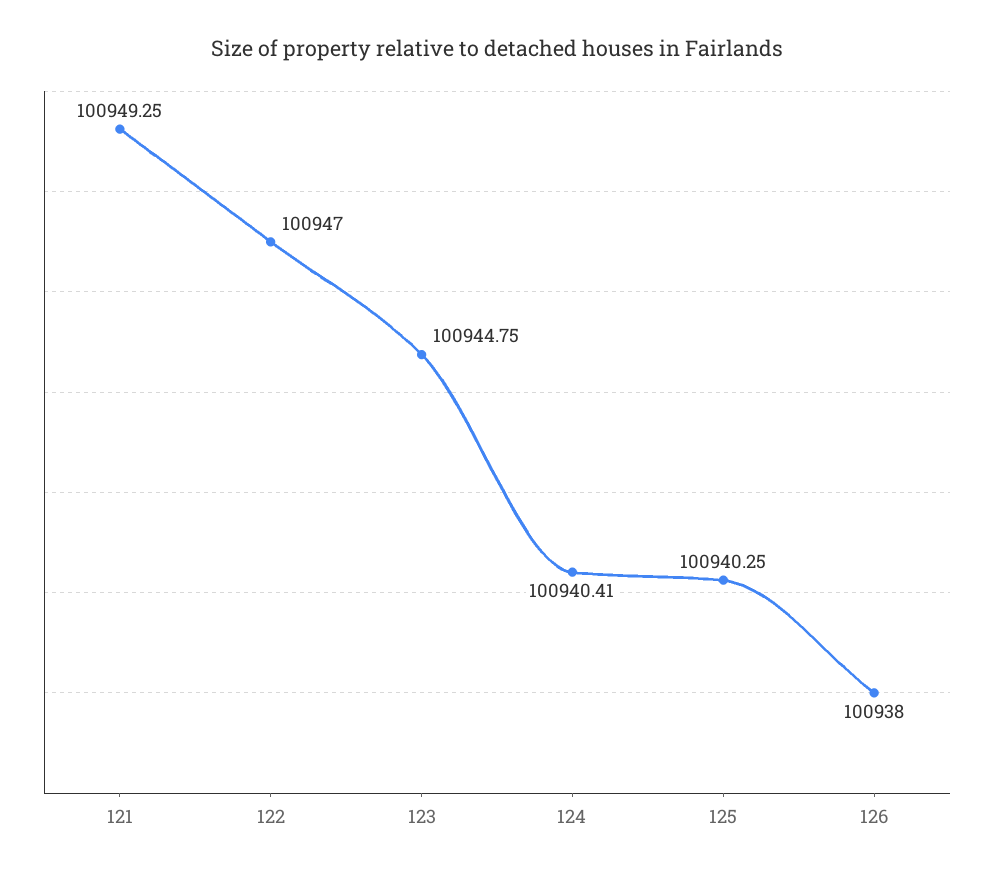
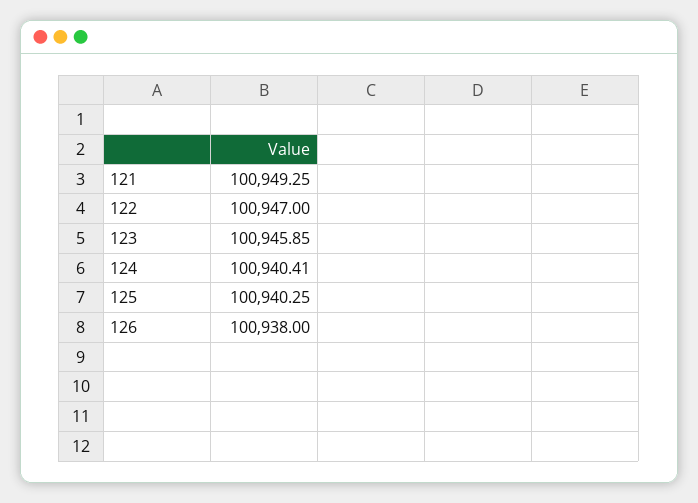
123: 100944.75 -> 100945.85

